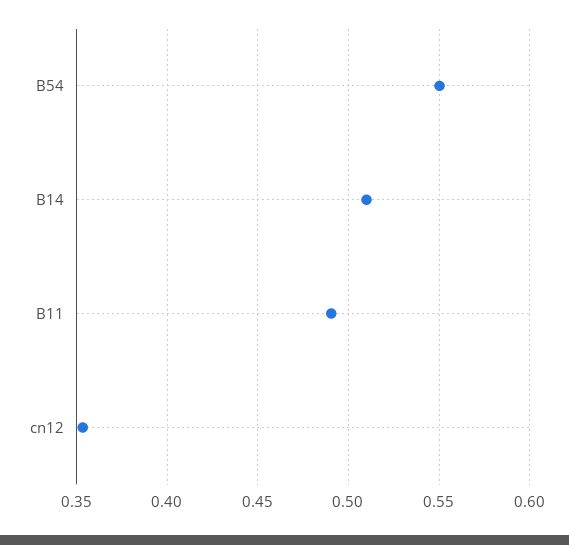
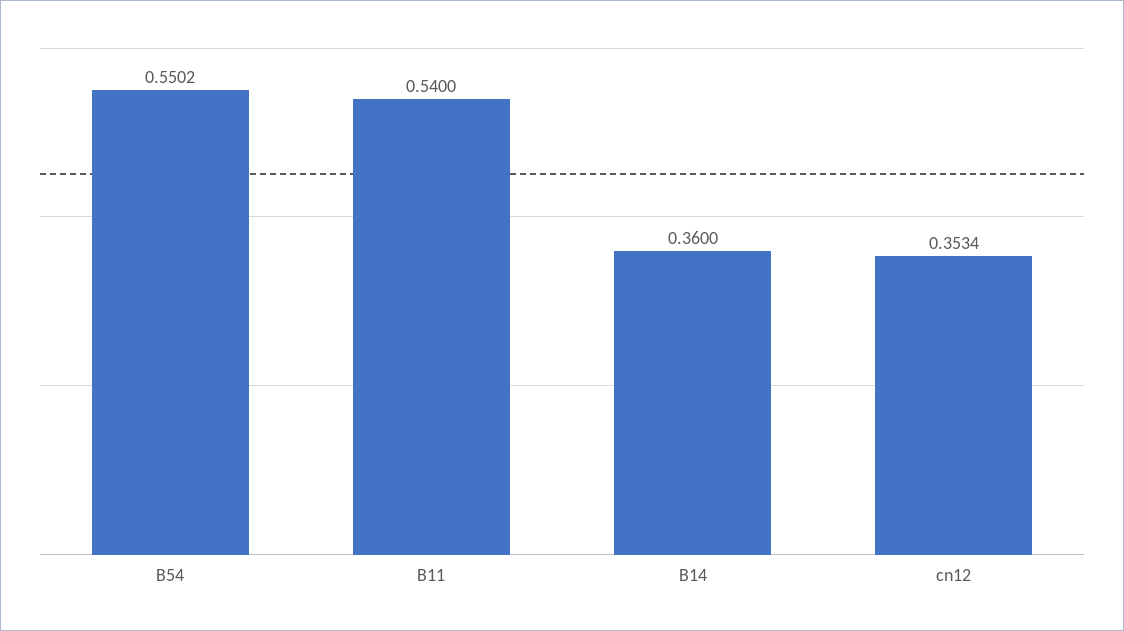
B14: 0.51 -> 0.36
B11: 0.49 -> 0.54

